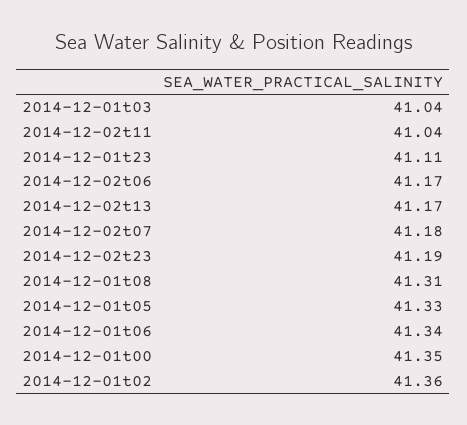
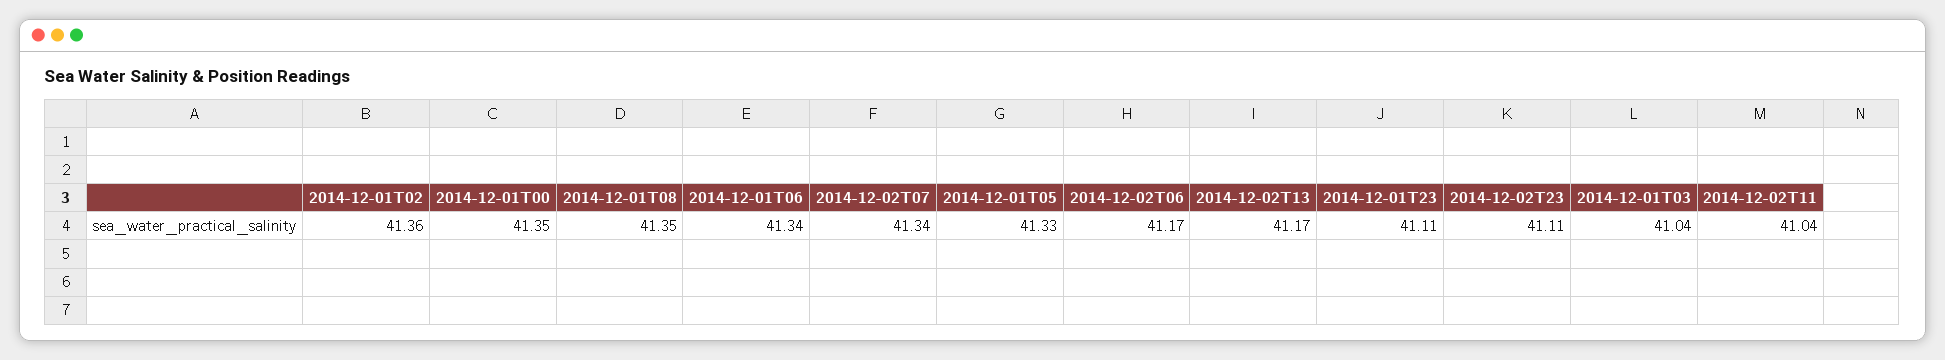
2014-12-02t07: 41.18 -> 41.34
2014-12-02t23: 41.19 -> 41.11
2014-12-01t08: 41.31 -> 41.35

